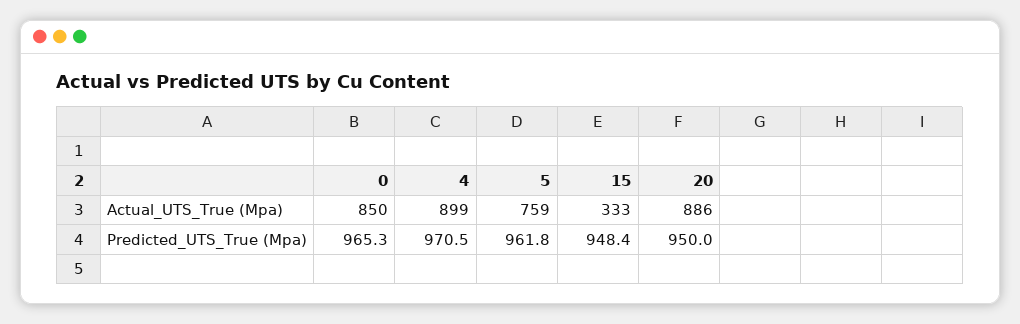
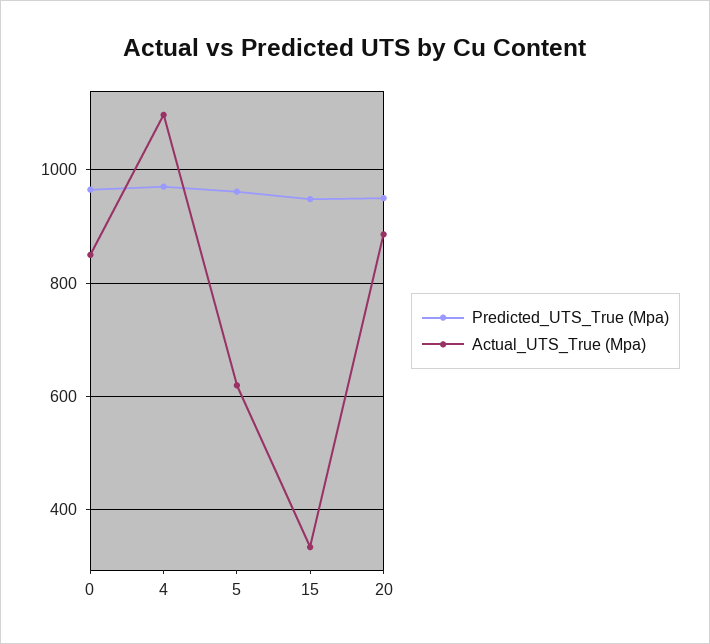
Actual_UTS_True (Mpa), 4: 899 -> 1100
Actual_UTS_True (Mpa), 5: 759 -> 620

